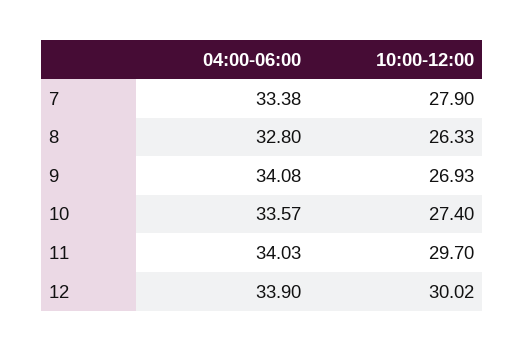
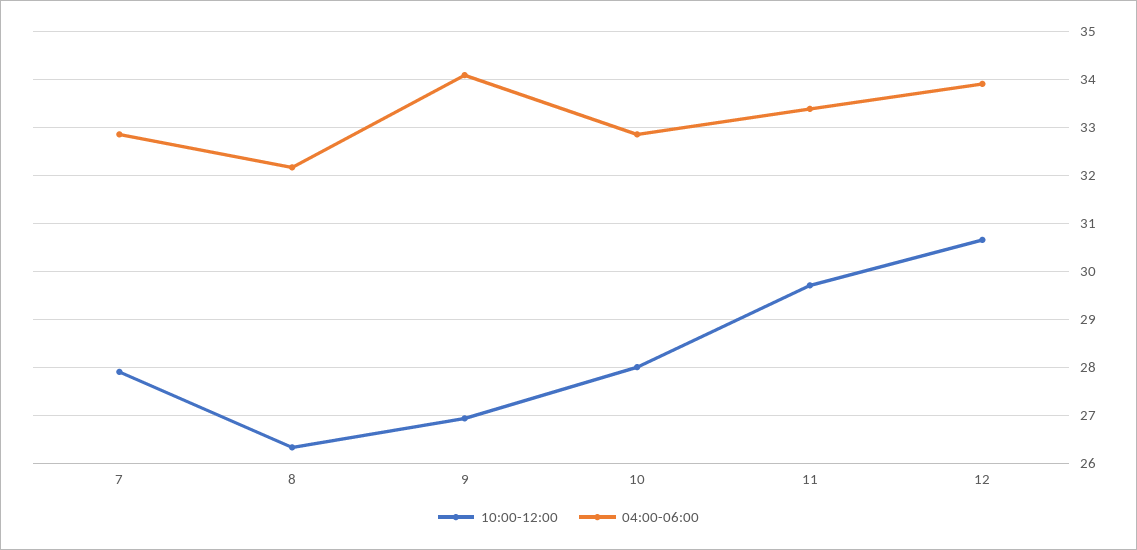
04:00-06:00, 7: 33.38 -> 32.8
04:00-06:00, 8: 32.8 -> 32.2
04:00-06:00, 10: 33.57 -> 32.8
10:00-12:00, 10: 27.4 -> 28
04:00-06:00, 11: 34.03 -> 33.4
10:00-12:00, 12: 30.02 -> 30.6

